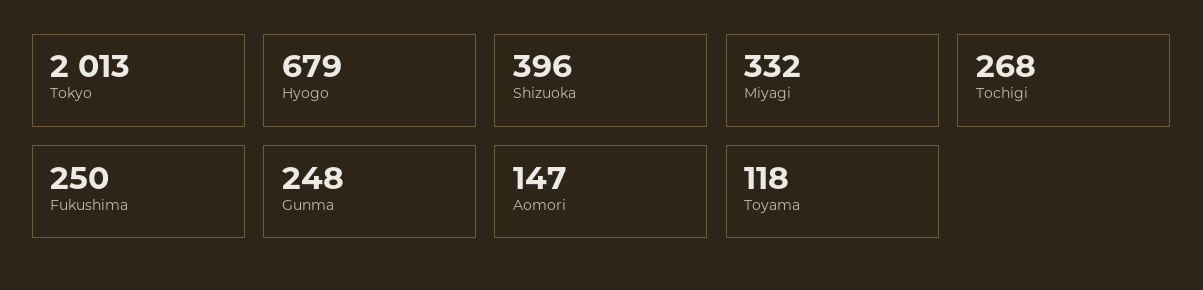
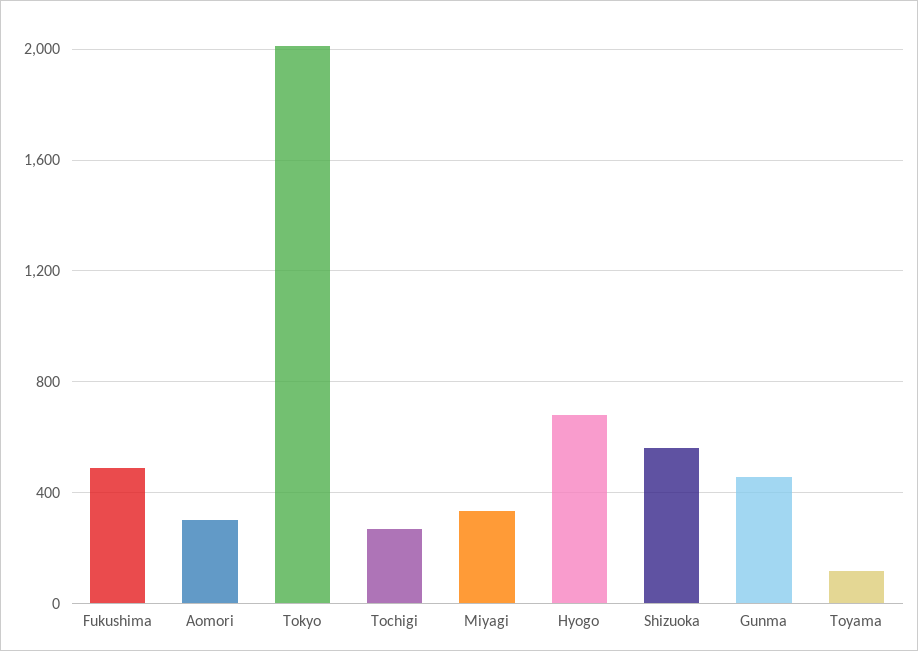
Shizuoka: 396 -> 550
Fukushima: 250 -> 500
Gunma: 248 -> 450
Aomori: 147 -> 300

